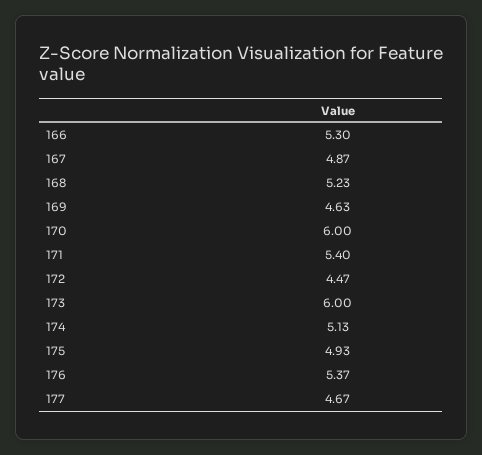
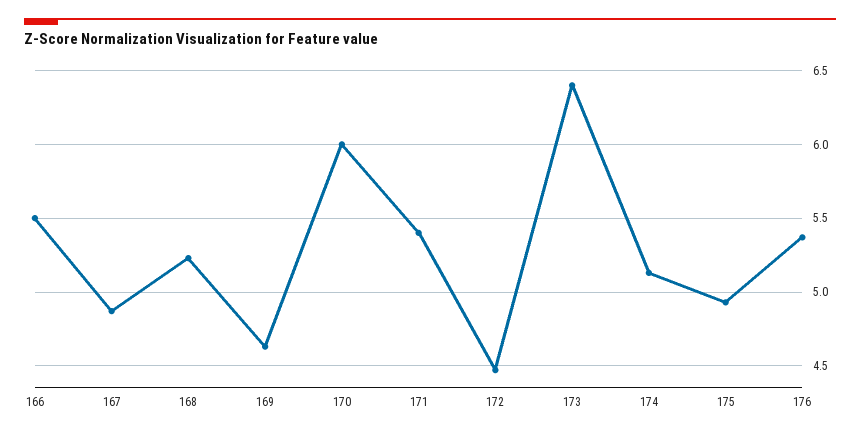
166: 5.3 -> 5.5
173: 6 -> 6.4
177: 4.67 -> none

